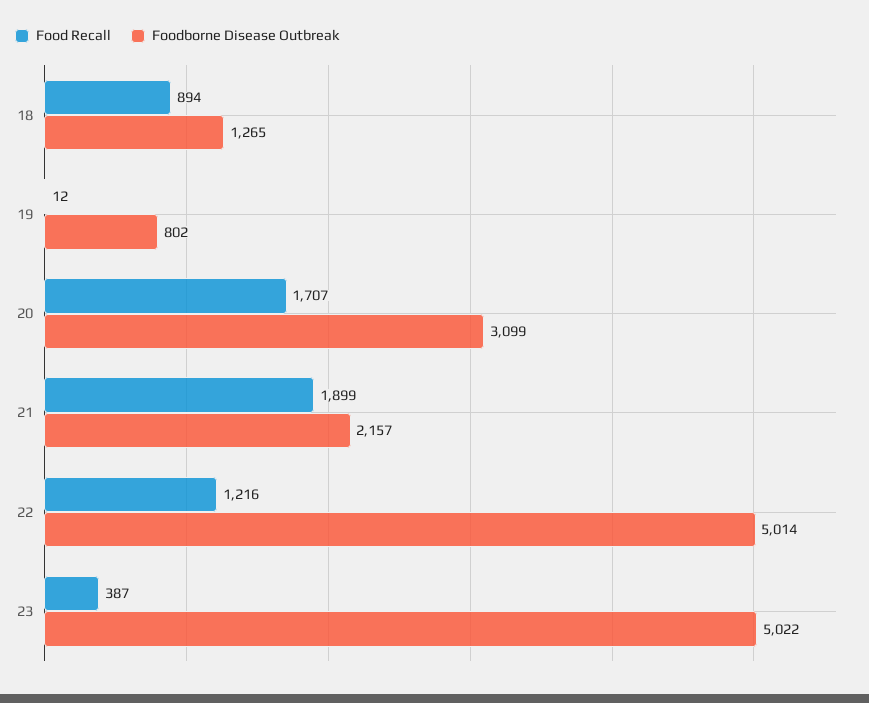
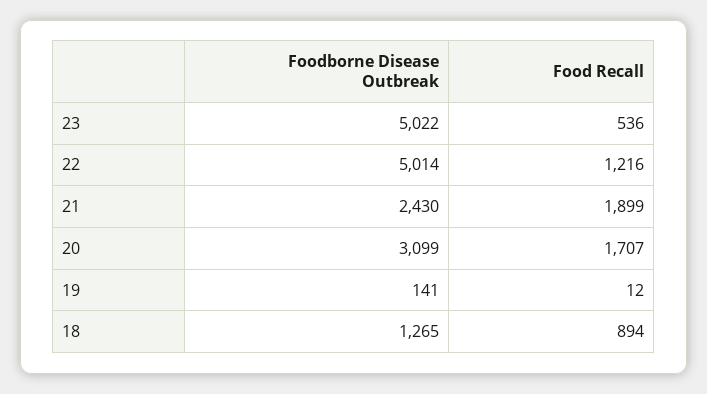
Foodborne Disease Outbreak, 19: 802 -> 141
Foodborne Disease Outbreak, 21: 2157 -> 2430
Food Recall, 23: 387 -> 536

